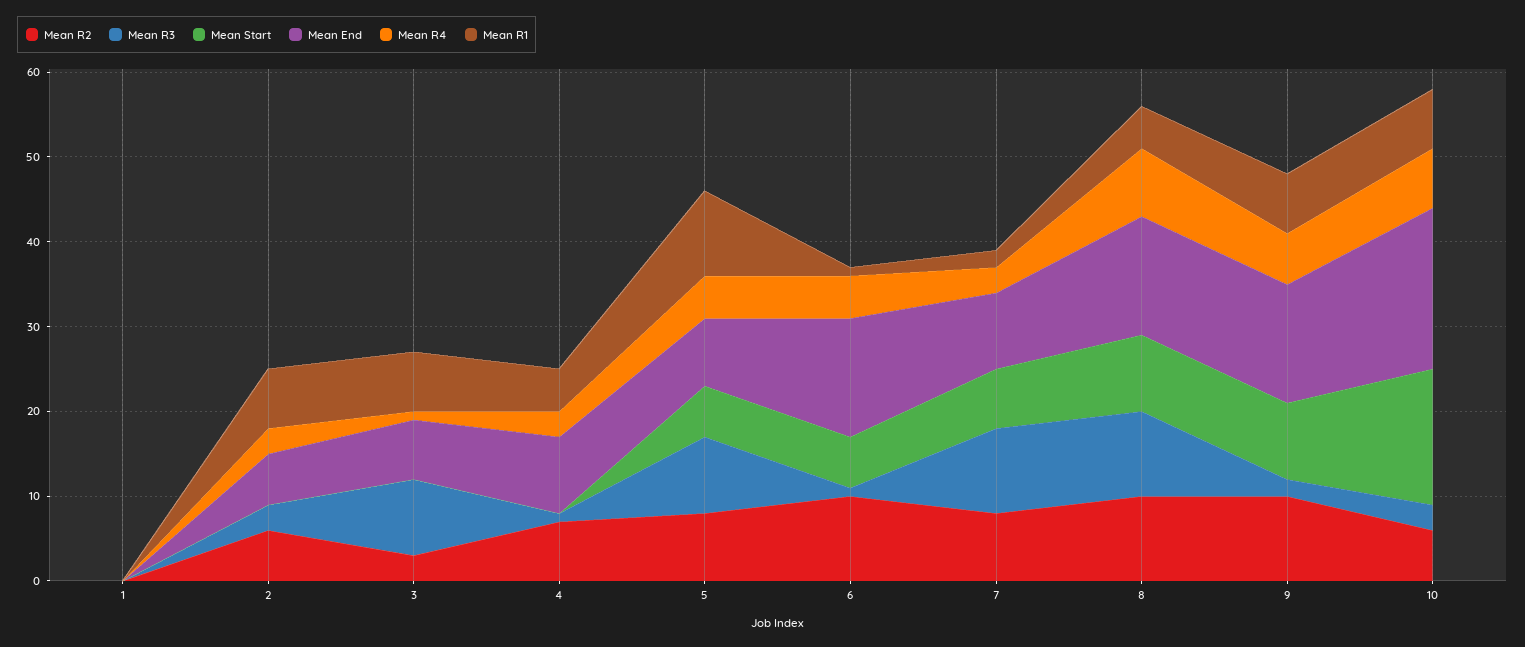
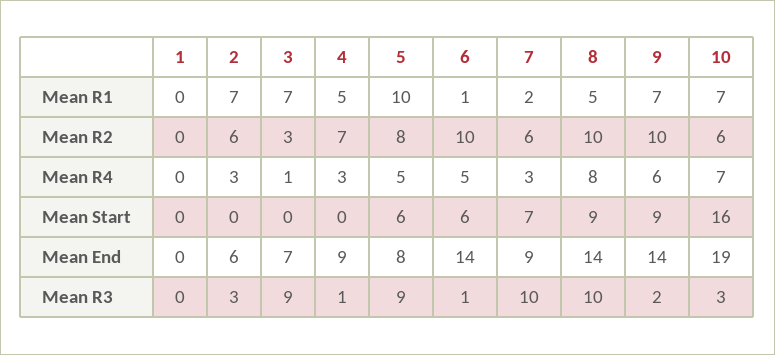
Mean R2, 7: 8 -> 6

